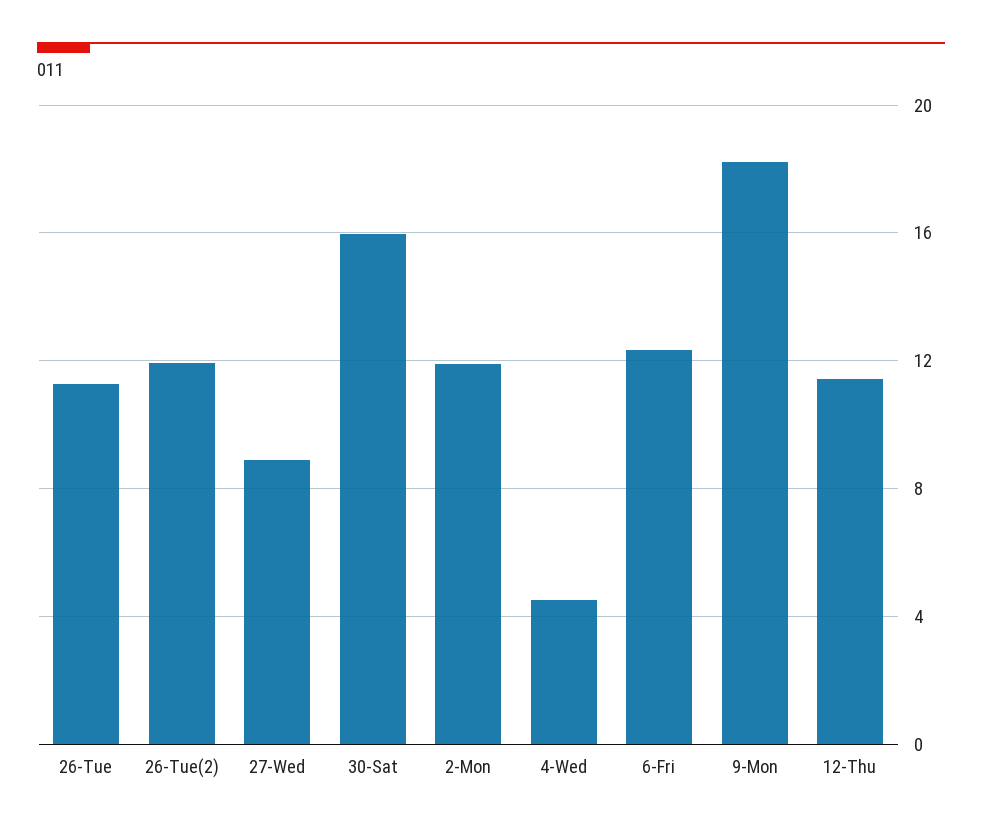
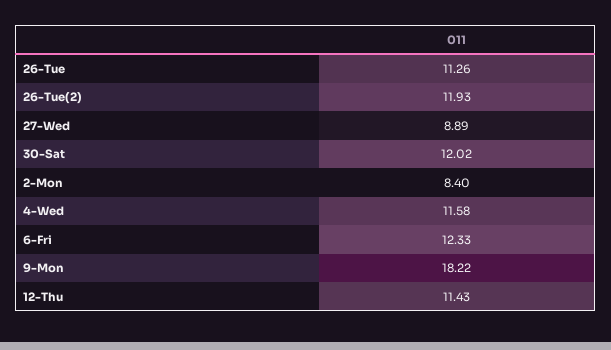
30-Sat: 16 -> 12.02
2-Mon: 12 -> 8.4
4-Wed: 4.5 -> 11.58

